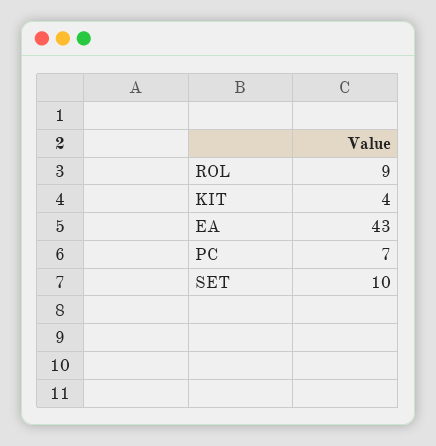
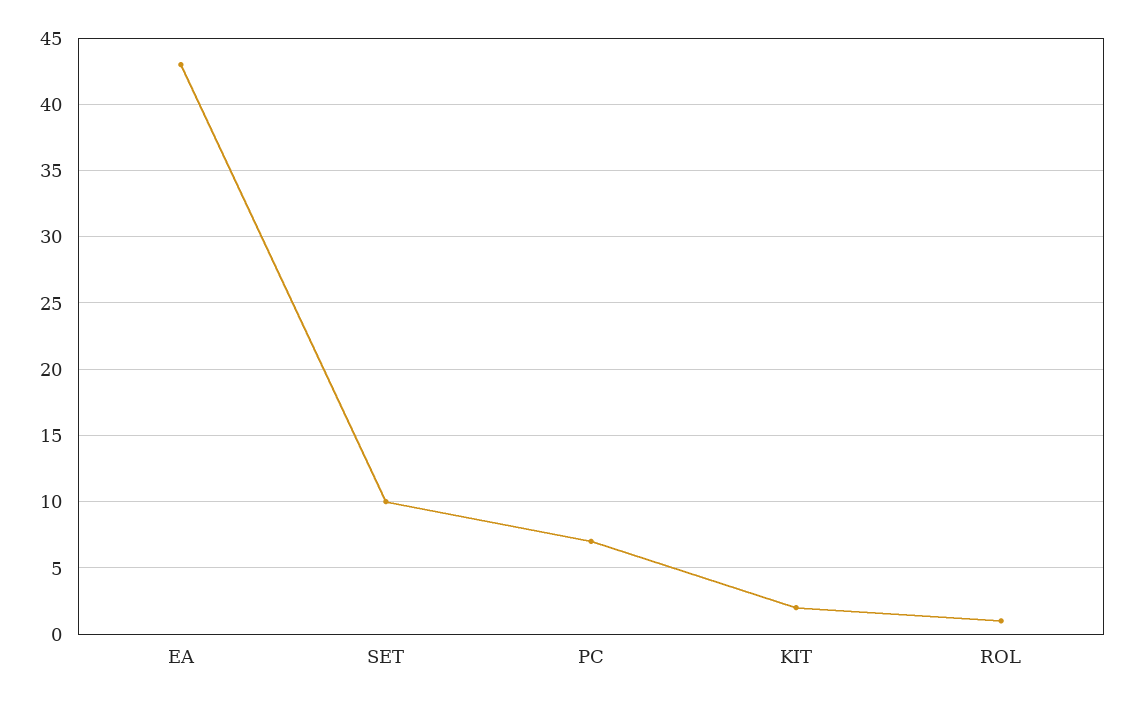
ROL: 9 -> 1
KIT: 4 -> 2

